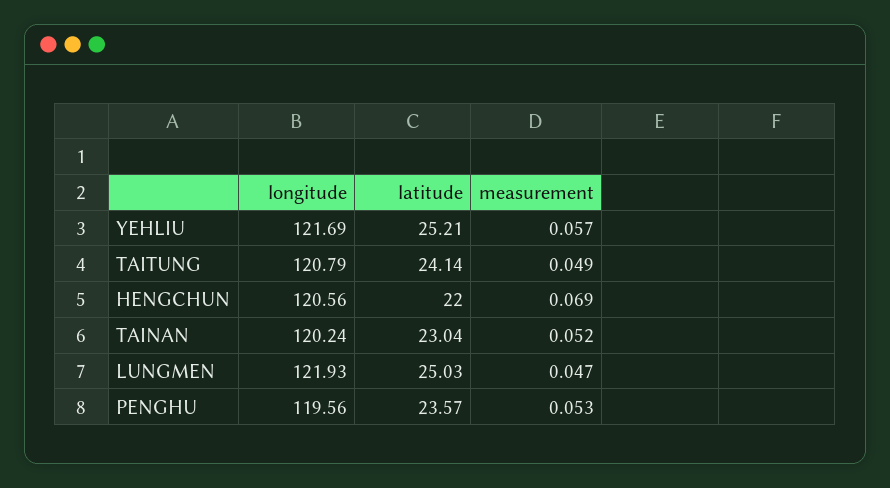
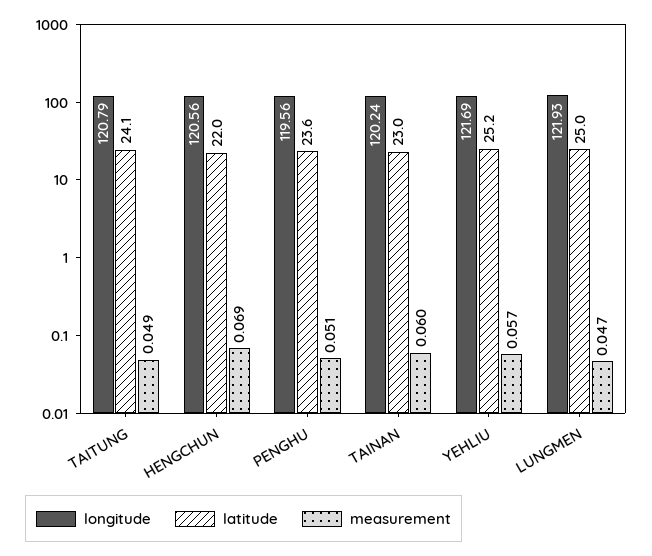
measurement, TAINAN: 0.052 -> 0.06
measurement, PENGHU: 0.053 -> 0.051

